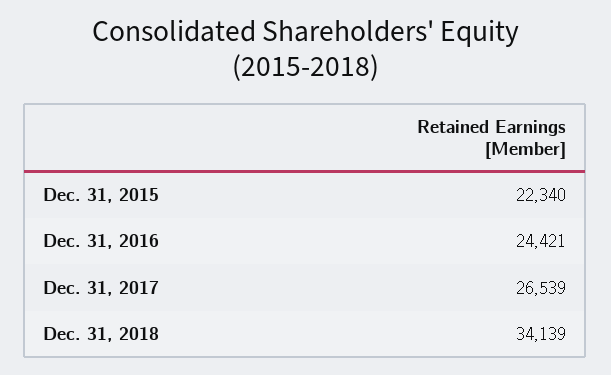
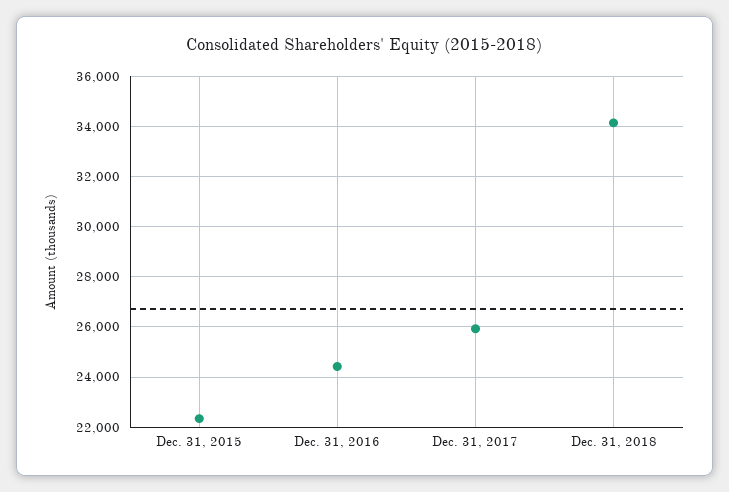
Dec. 31, 2017: 26539 -> 26000

